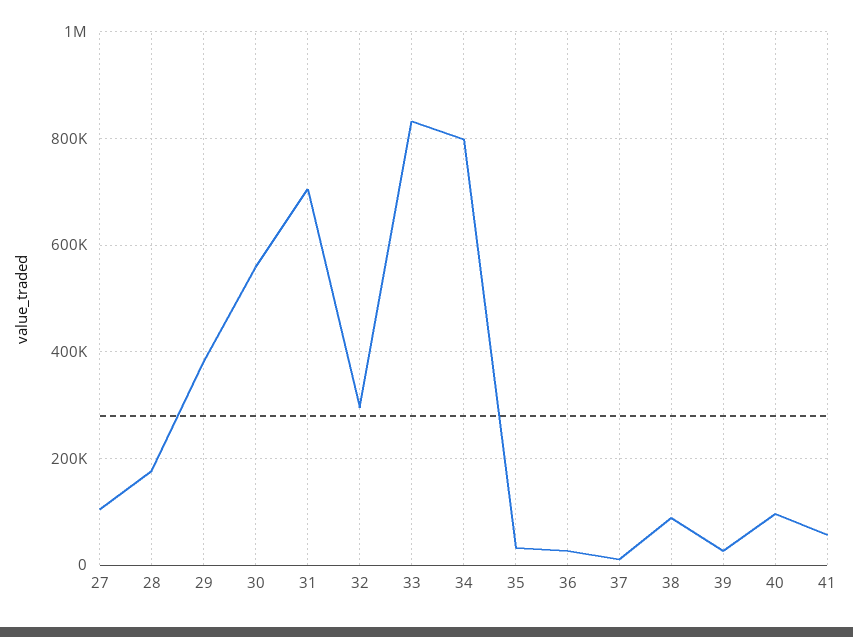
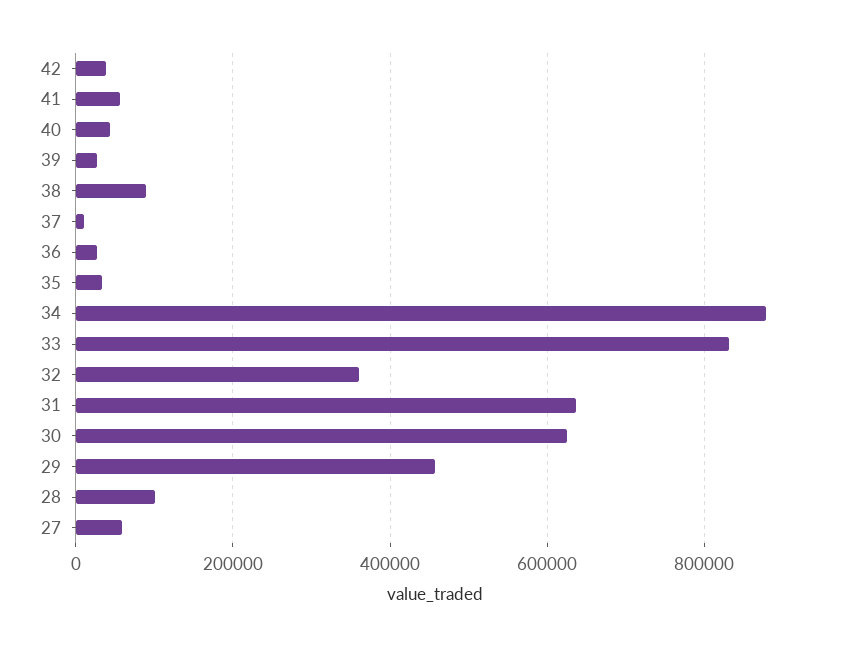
27: 100000 -> 60000
28: 180000 -> 100000
29: 380000 -> 460000
30: 560000 -> 620000
31: 700000 -> 640000
32: 300000 -> 360000
34: 800000 -> 880000
40: 100000 -> 40000
42: none -> 40000

